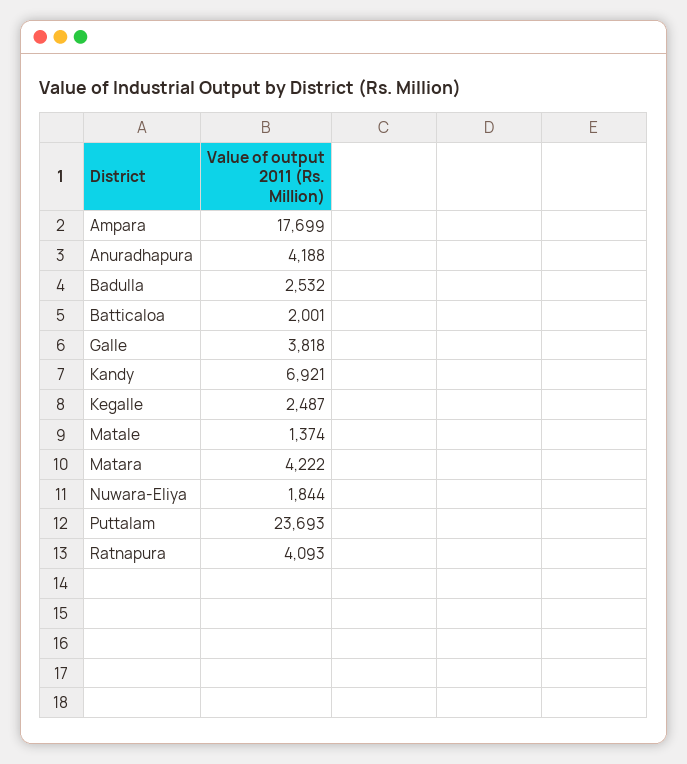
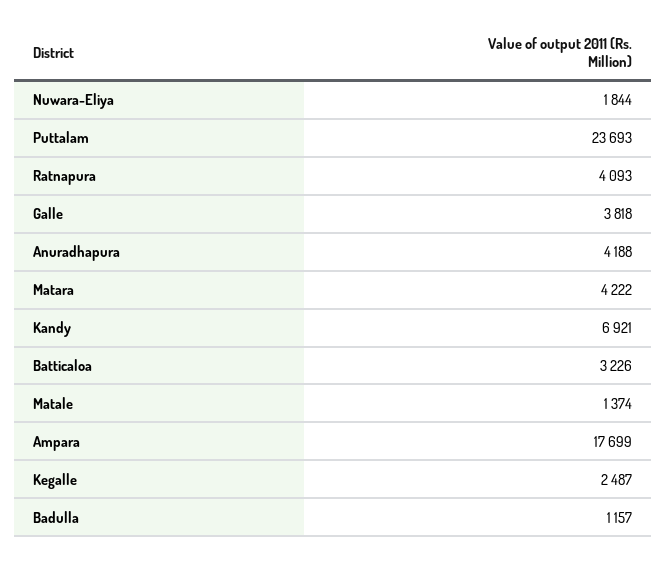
Badulla: 2532 -> 1157
Batticaloa: 2001 -> 3226

